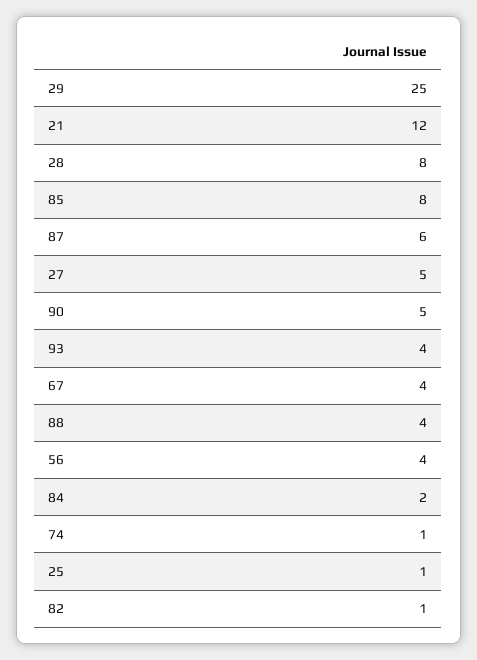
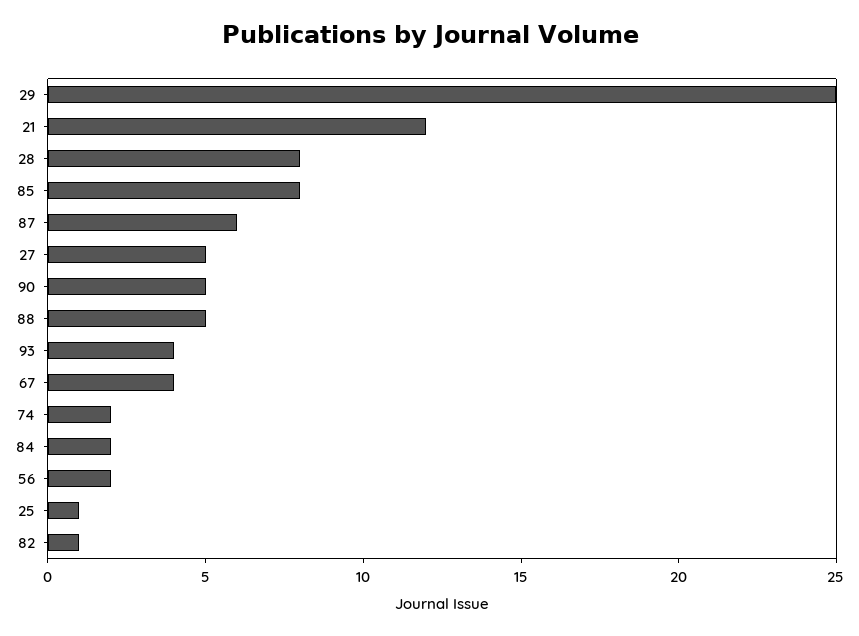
88: 4 -> 5
56: 4 -> 2
74: 1 -> 2

